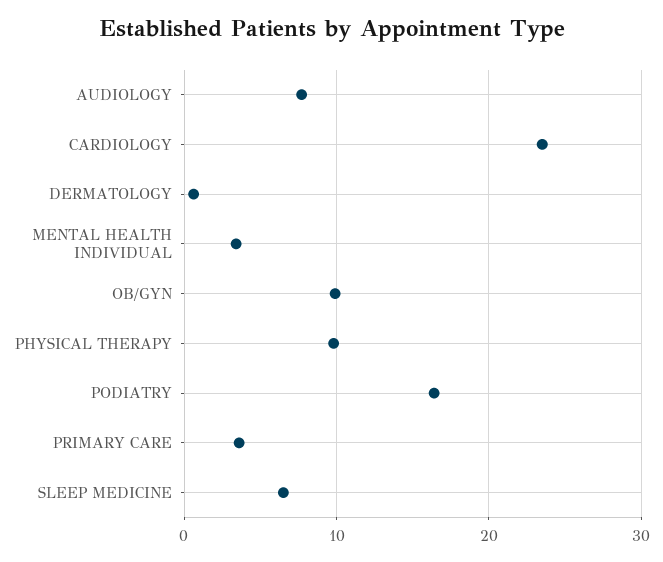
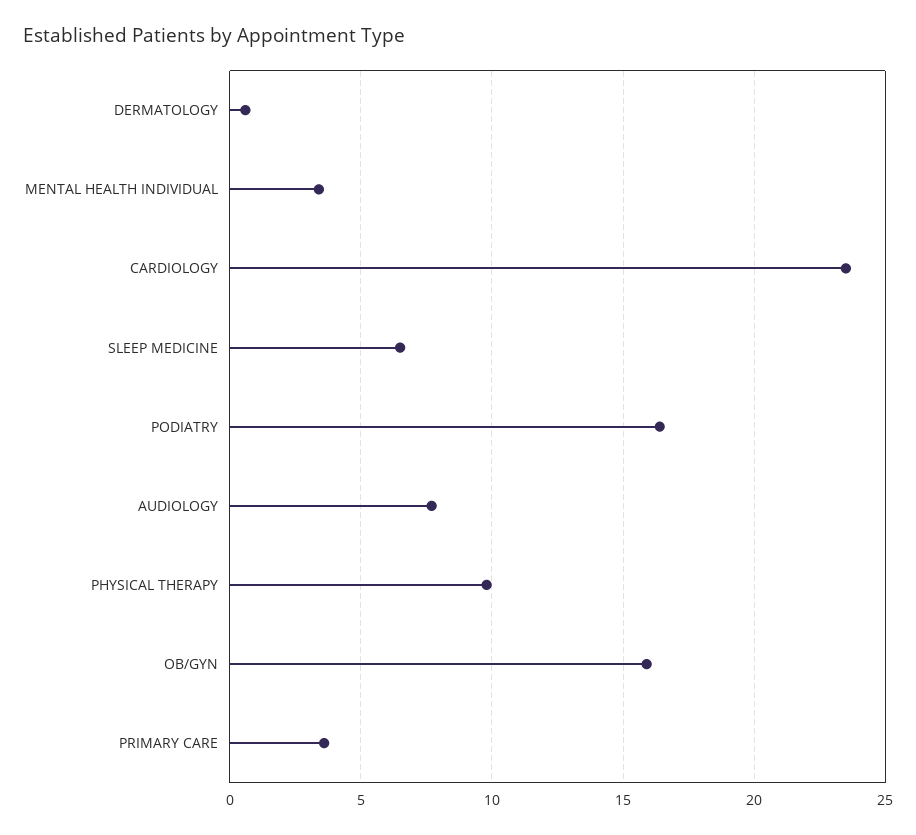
OB/GYN: 10 -> 16

